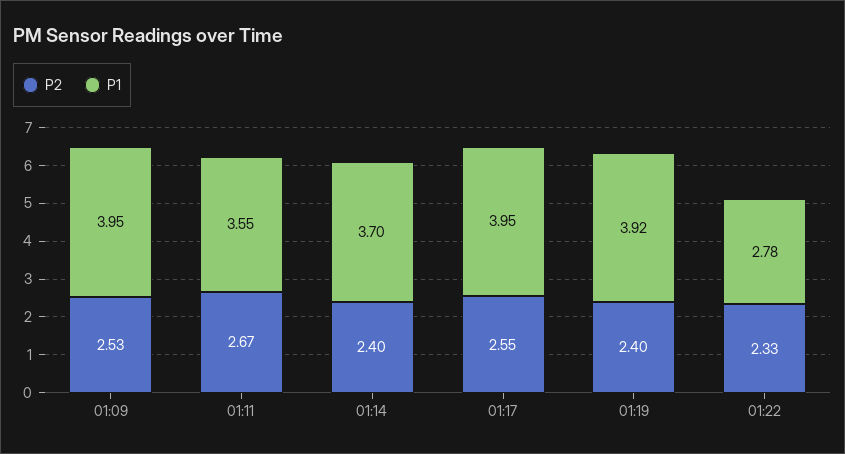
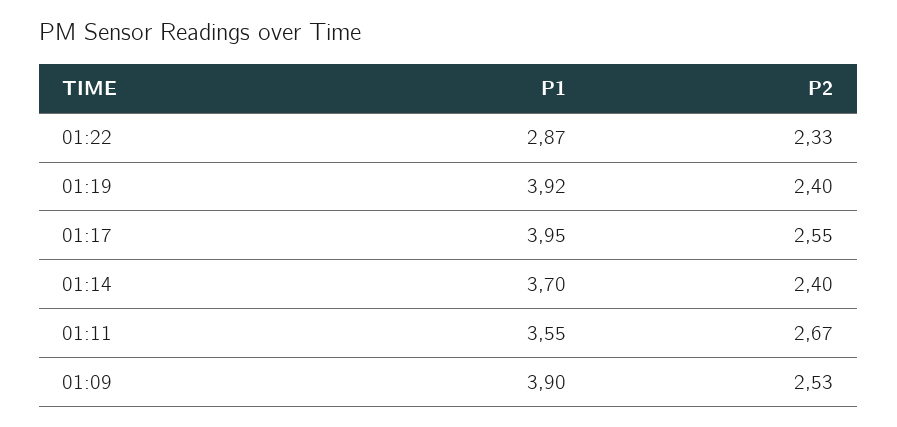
P1, 01:09: 3.95 -> 3.9
P1, 01:22: 2.78 -> 2.87

